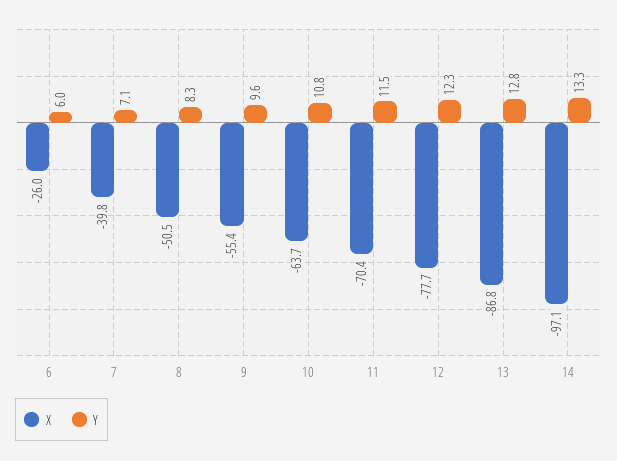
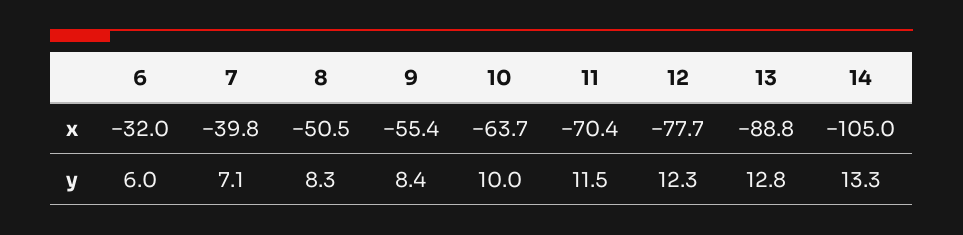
X, 6: -26 -> -32
Y, 9: 9.6 -> 8.4
Y, 10: 10.8 -> 10
X, 13: -86.8 -> -88.8
X, 14: -97.1 -> -105

